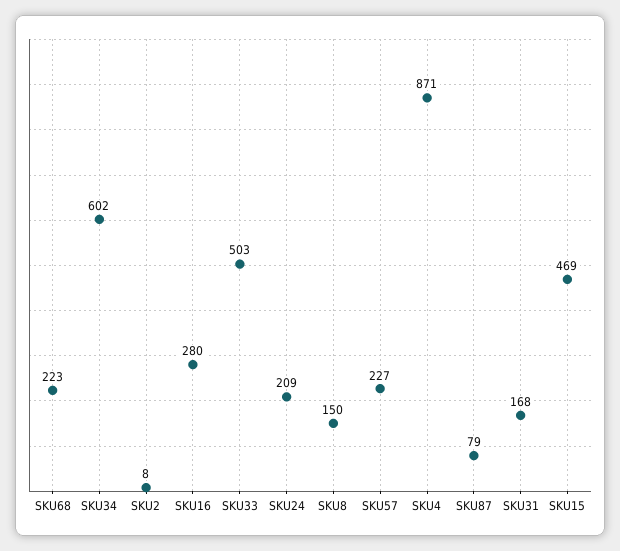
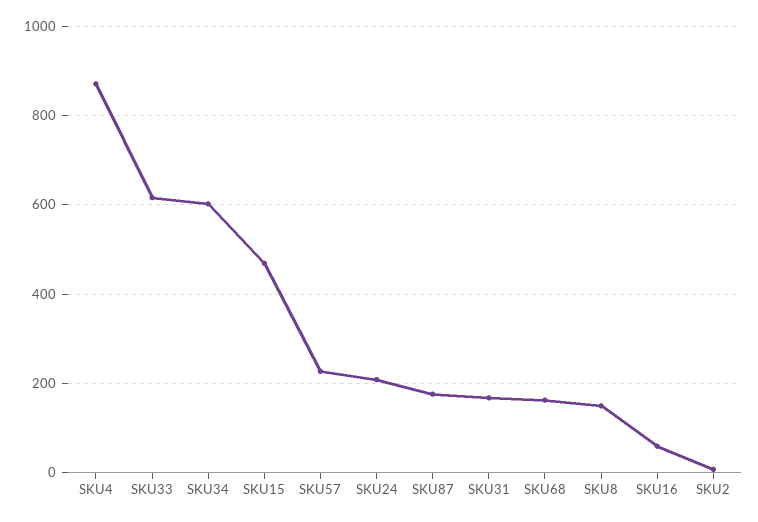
SKU68: 223 -> 160
SKU16: 280 -> 60
SKU33: 503 -> 620
SKU87: 79 -> 180

